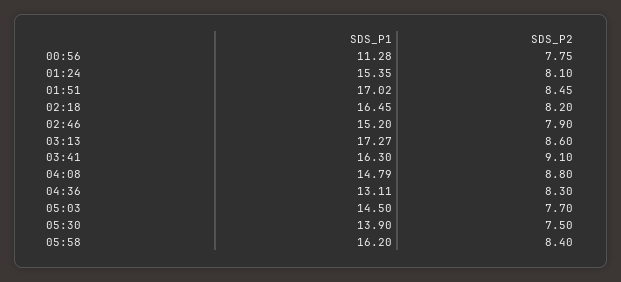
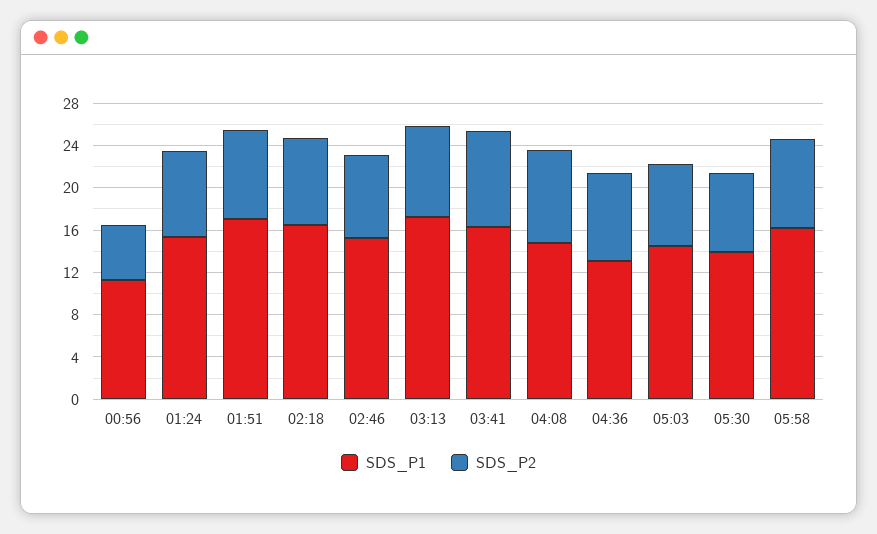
SDS_P2, 00:56: 7.75 -> 5

